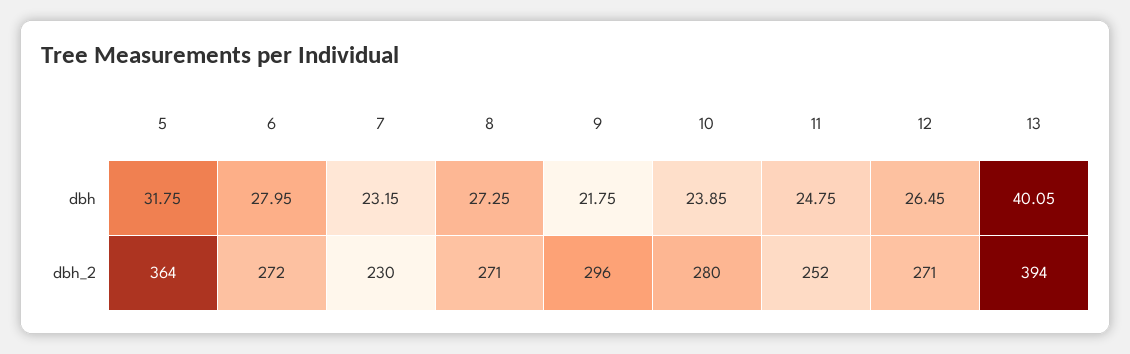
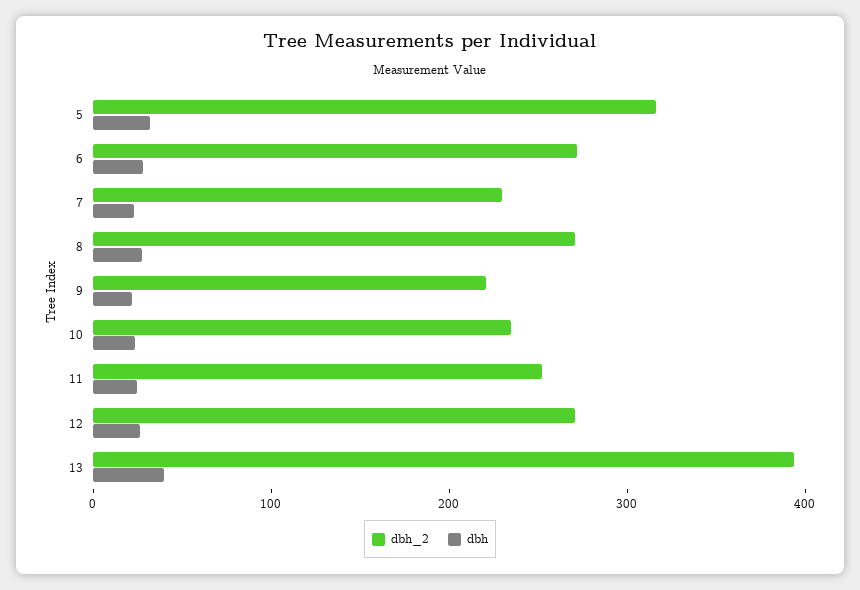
dbh_2, 5: 364 -> 320
dbh_2, 9: 296 -> 220
dbh_2, 10: 280 -> 240

